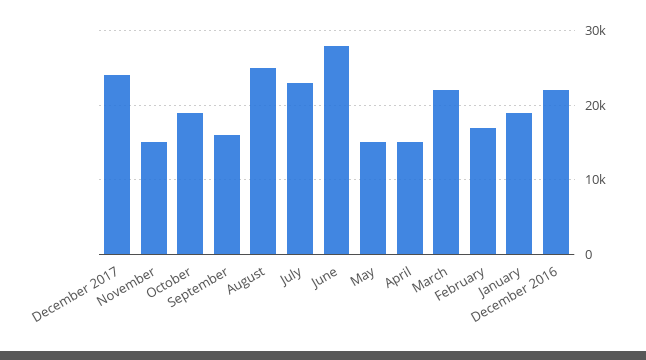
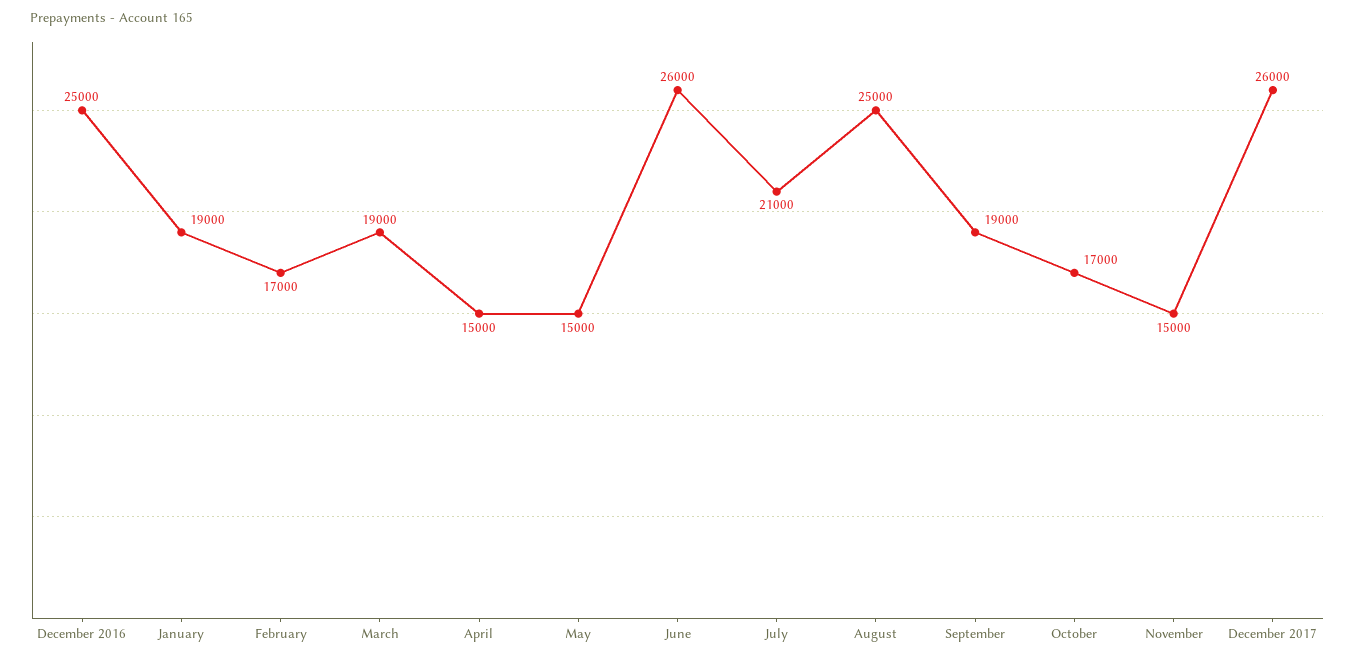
December 2017: 24000 -> 26000
October: 19000 -> 17000
September: 16000 -> 19000
July: 23000 -> 21000
June: 28000 -> 26000
March: 22000 -> 19000
December 2016: 22000 -> 25000

